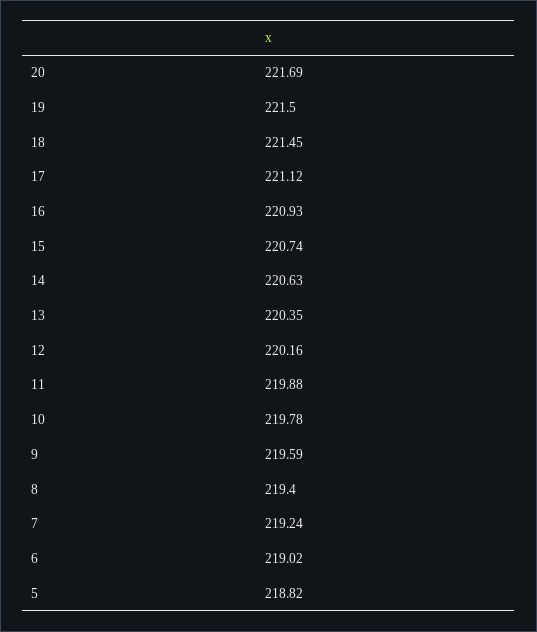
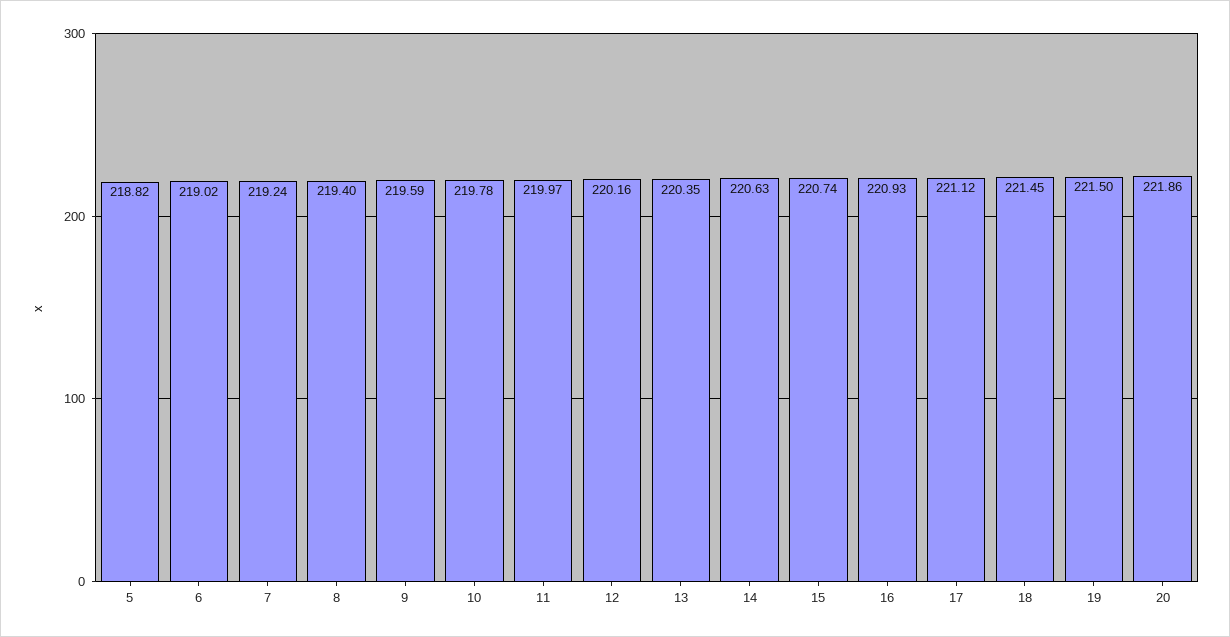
20: 221.69 -> 221.86
11: 219.88 -> 219.97

